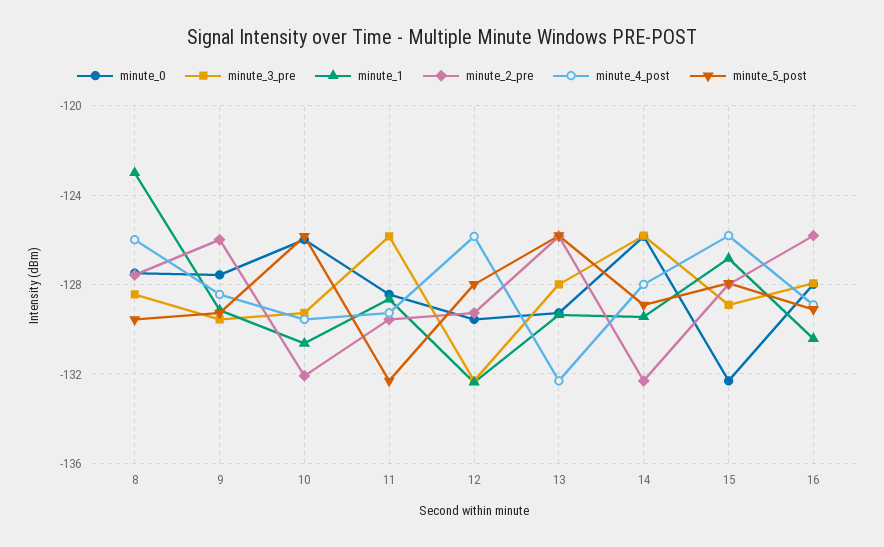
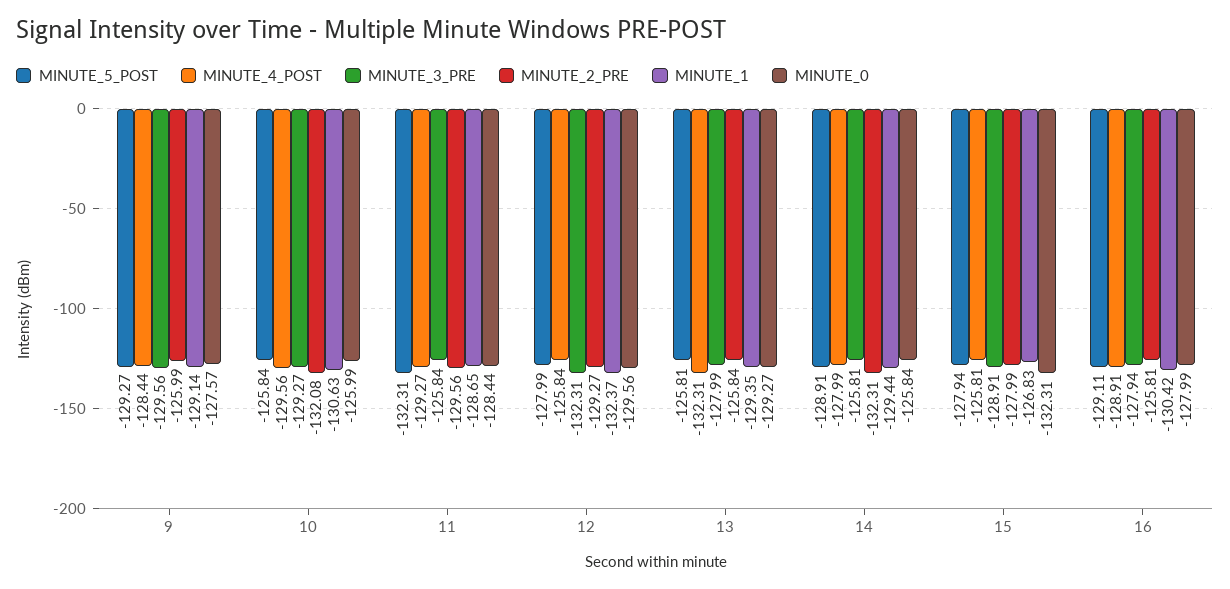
minute_0, 8: -127.5 -> none
minute_3_pre, 8: -128.5 -> none
minute_1, 8: -123 -> none
minute_2_pre, 8: -127.5 -> none
minute_4_post, 8: -126 -> none
minute_5_post, 8: -129.5 -> none

